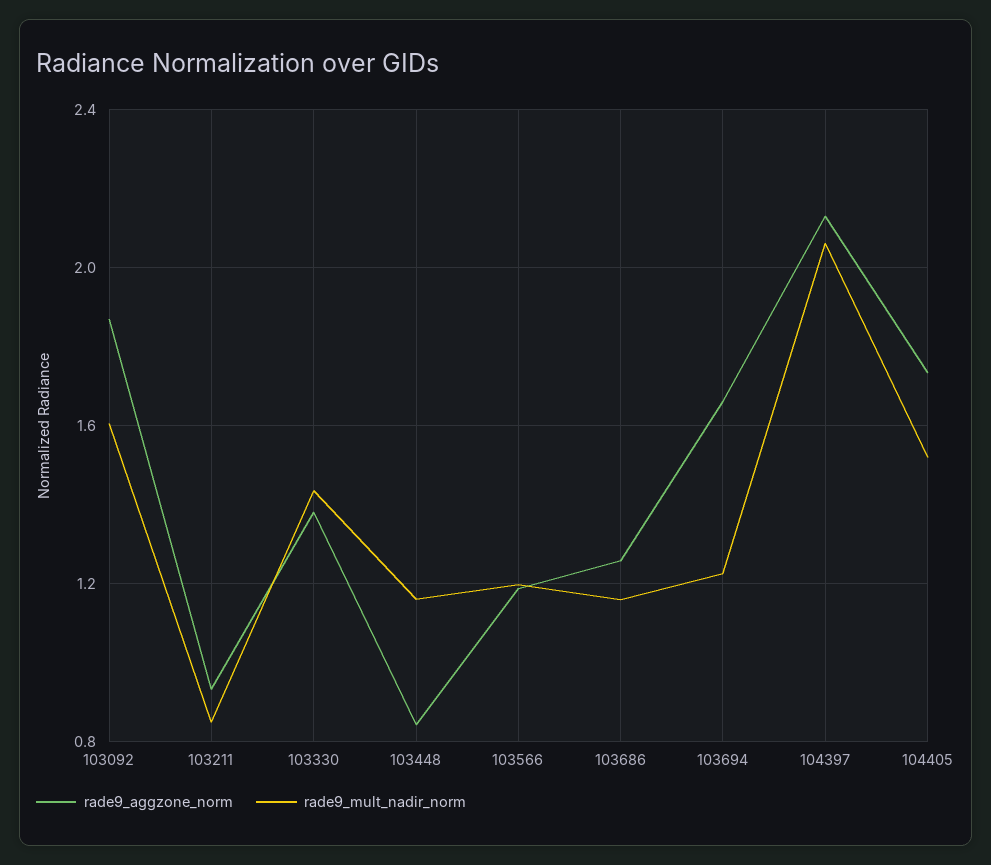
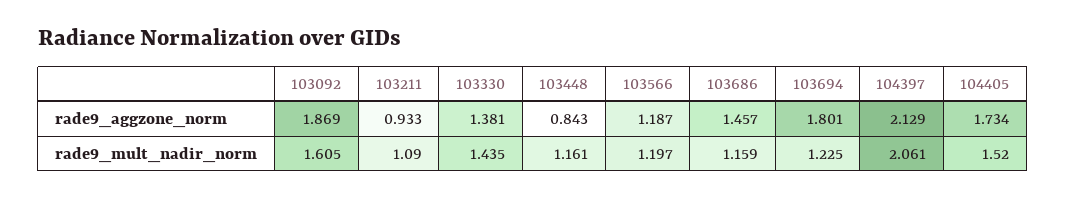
rade9_mult_nadir_norm, 103211: 0.85 -> 1.09
rade9_aggzone_norm, 103686: 1.25 -> 1.457
rade9_aggzone_norm, 103694: 1.65 -> 1.801

